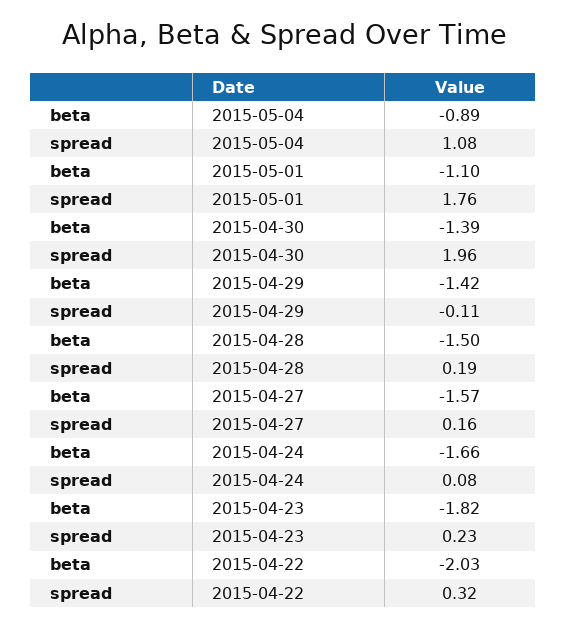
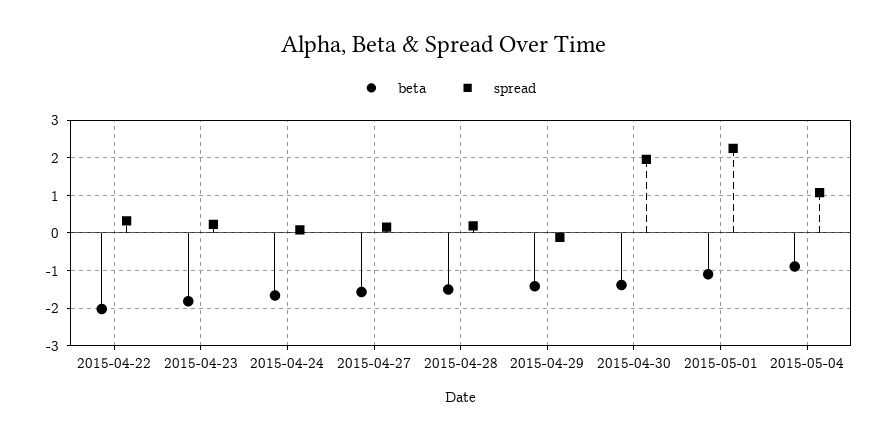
spread, 2015-05-01: 1.76 -> 2.2

